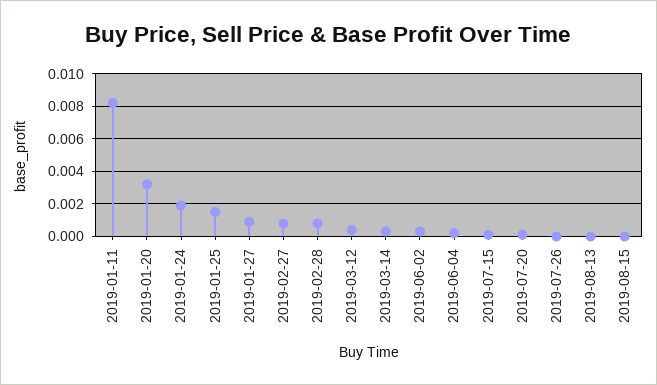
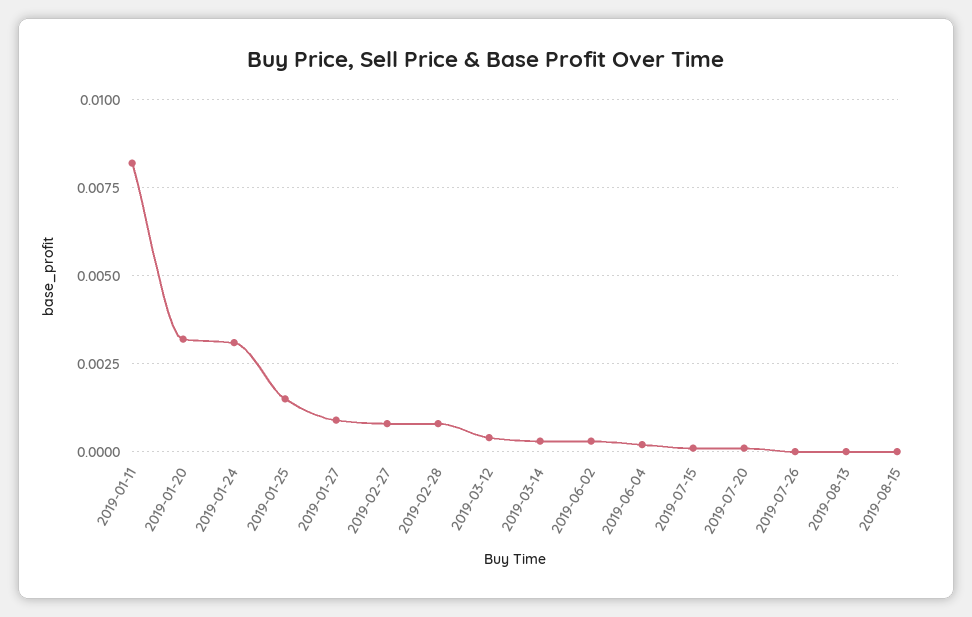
2019-01-24: 0.002 -> 0.003

